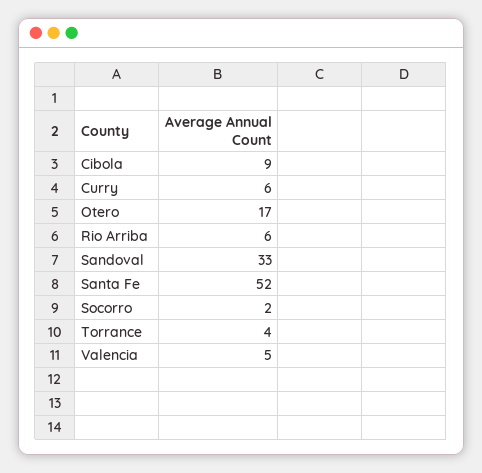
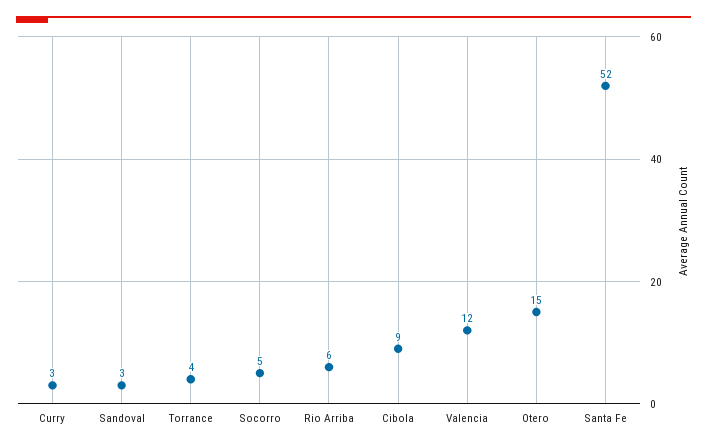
Curry: 6 -> 3
Otero: 17 -> 15
Sandoval: 33 -> 3
Socorro: 2 -> 5
Valencia: 5 -> 12

